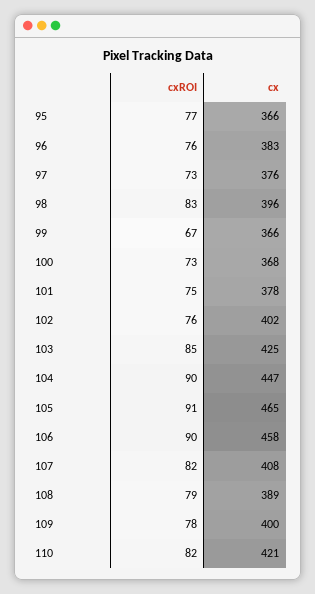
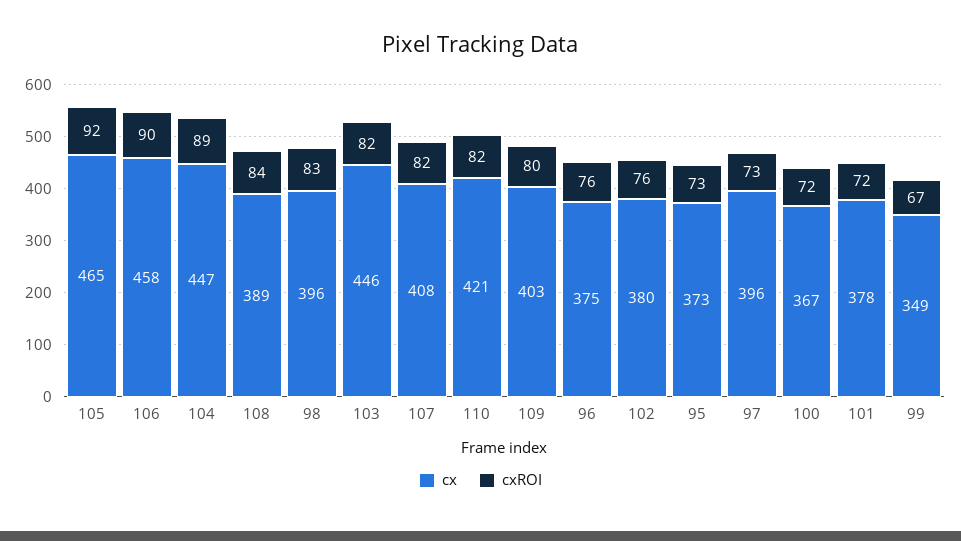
cxROI, 95: 77 -> 73
cx, 95: 366 -> 373
cx, 96: 383 -> 375
cx, 97: 376 -> 396
cx, 99: 366 -> 349
cxROI, 100: 73 -> 72
cx, 100: 368 -> 367
cxROI, 101: 75 -> 72
cx, 102: 402 -> 380
cxROI, 103: 85 -> 82
cx, 103: 425 -> 446
cxROI, 104: 90 -> 89
cxROI, 105: 91 -> 92
cxROI, 108: 79 -> 84
cxROI, 109: 78 -> 80
cx, 109: 400 -> 403

